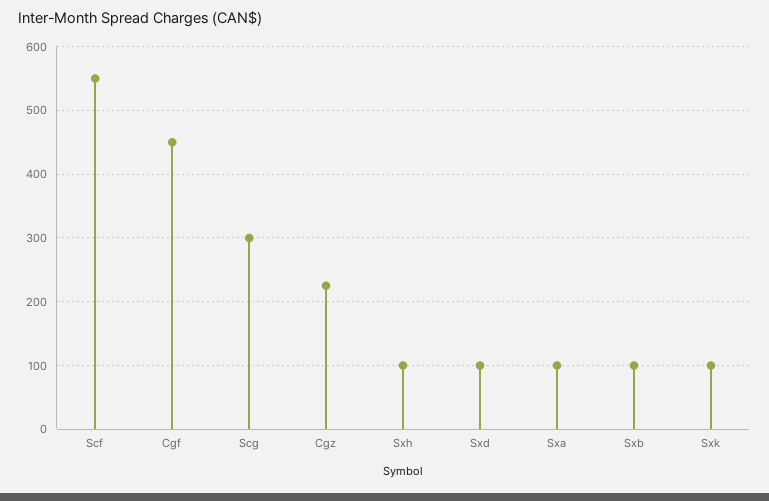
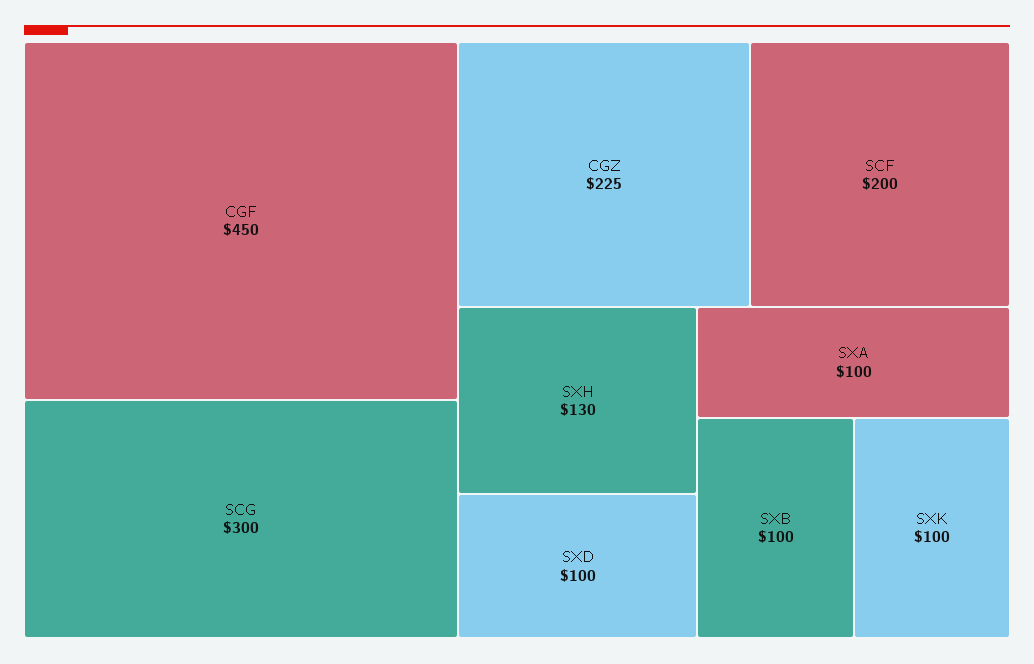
Scf: 550 -> 200
Sxh: 100 -> 130

